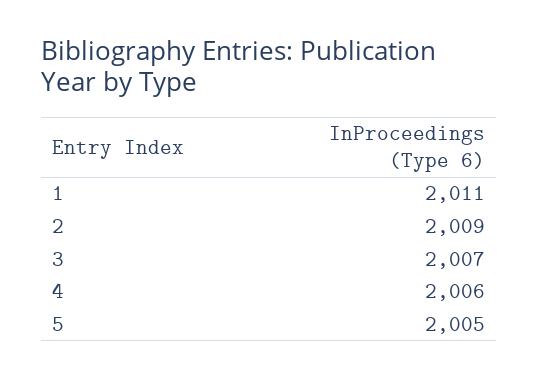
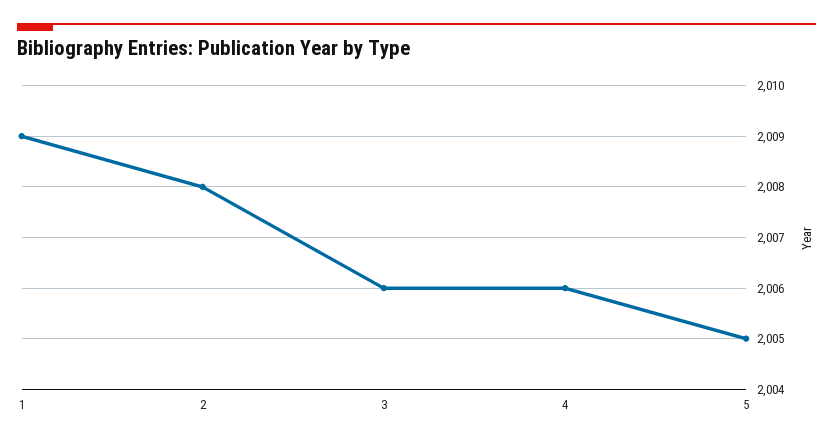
1: 2011 -> 2009
2: 2009 -> 2008
3: 2007 -> 2006

